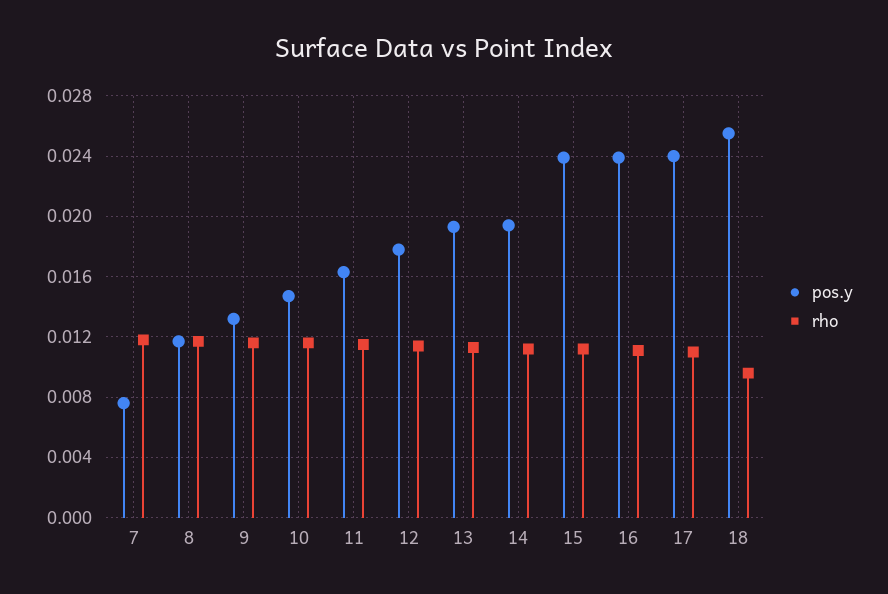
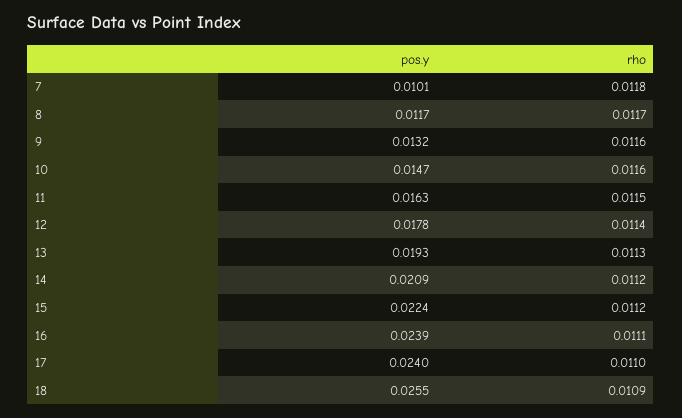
pos.y, 7: 0.0075 -> 0.0101
pos.y, 14: 0.0195 -> 0.0209
pos.y, 15: 0.024 -> 0.0224
rho, 18: 0.0095 -> 0.0109

